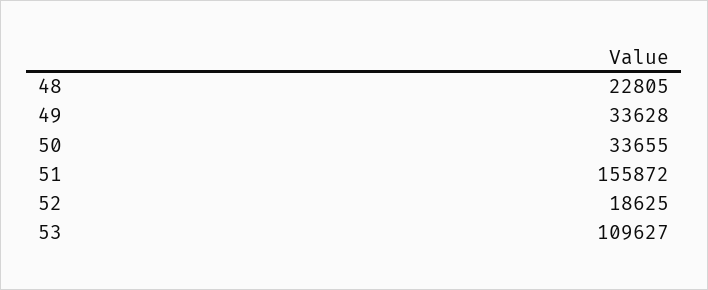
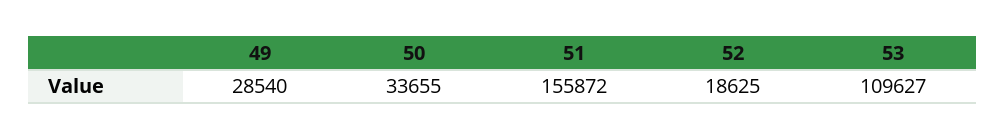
48: 22805 -> none
49: 33628 -> 28540

